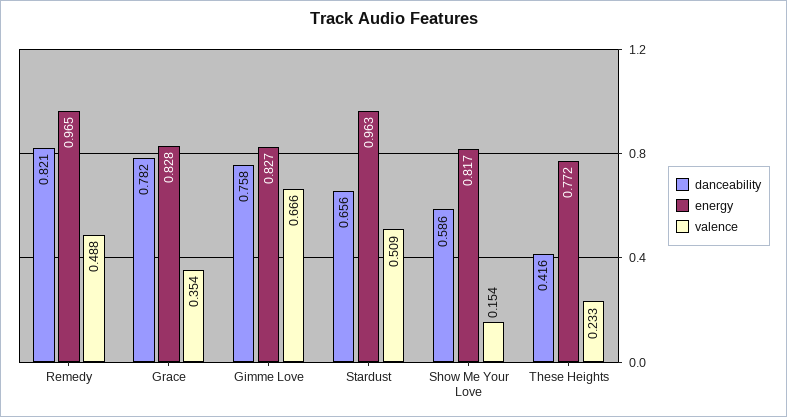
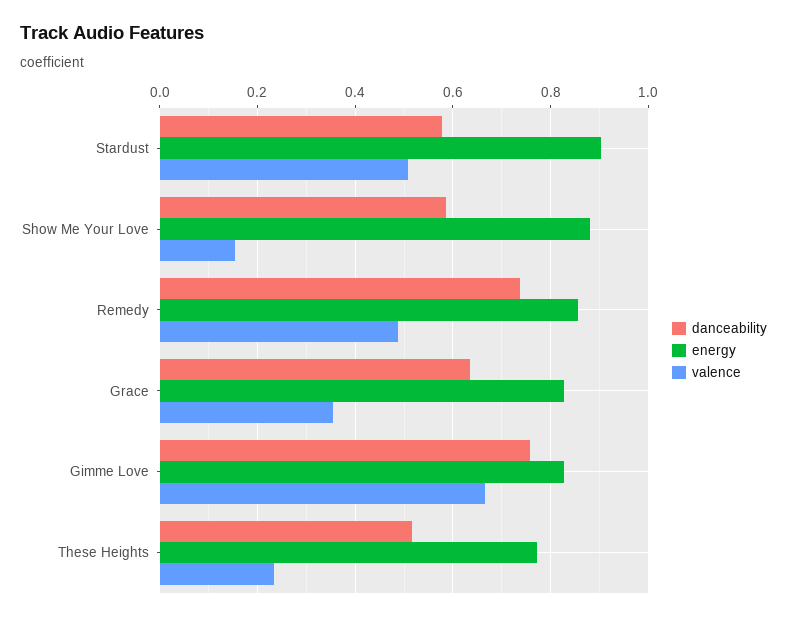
danceability, Remedy: 0.821 -> 0.74
energy, Remedy: 0.965 -> 0.86
danceability, Grace: 0.782 -> 0.64
danceability, Stardust: 0.656 -> 0.58
energy, Stardust: 0.963 -> 0.9
energy, Show Me Your Love: 0.817 -> 0.88
danceability, These Heights: 0.416 -> 0.52

